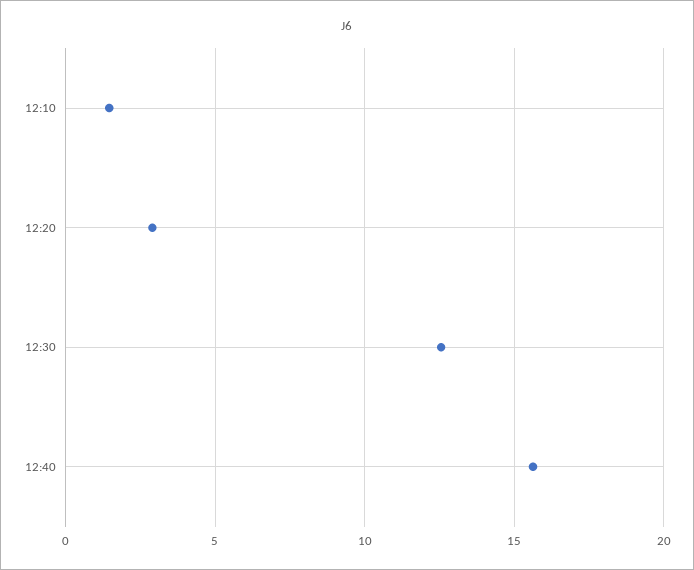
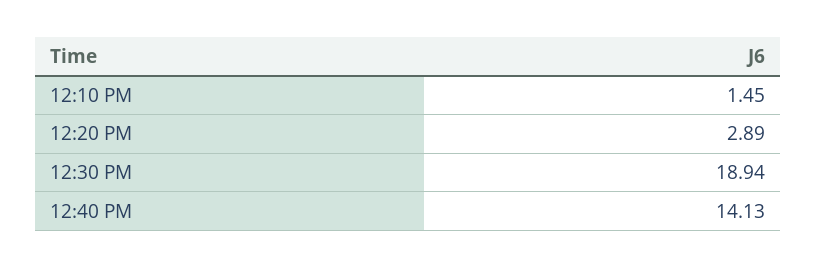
12:30: 12.5 -> 18.94
12:40: 15.5 -> 14.13

